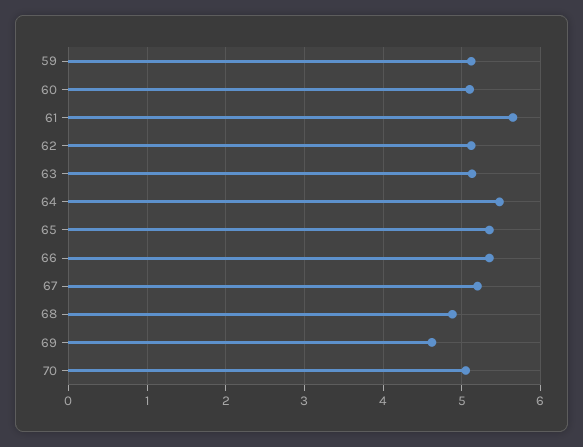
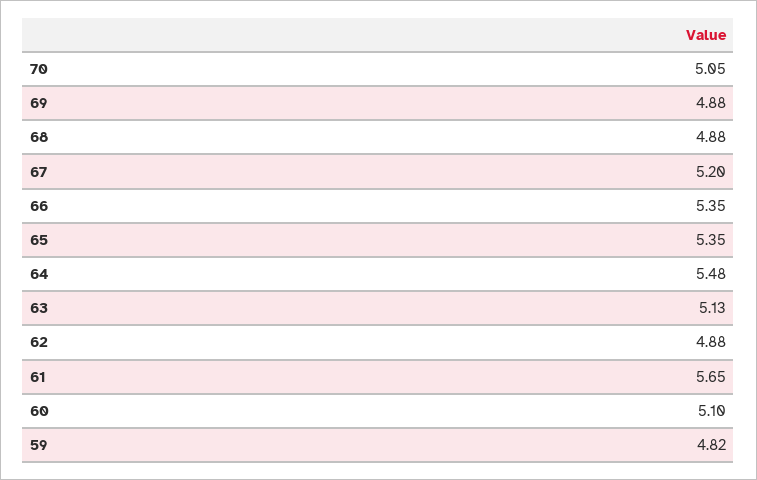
59: 5.1 -> 4.82
62: 5.1 -> 4.88
69: 4.6 -> 4.88

